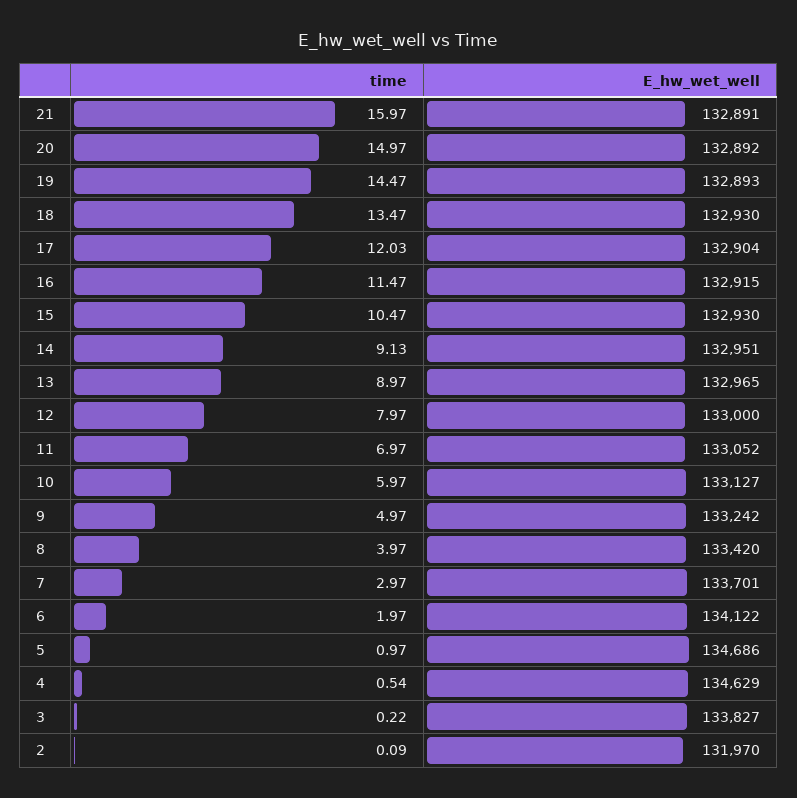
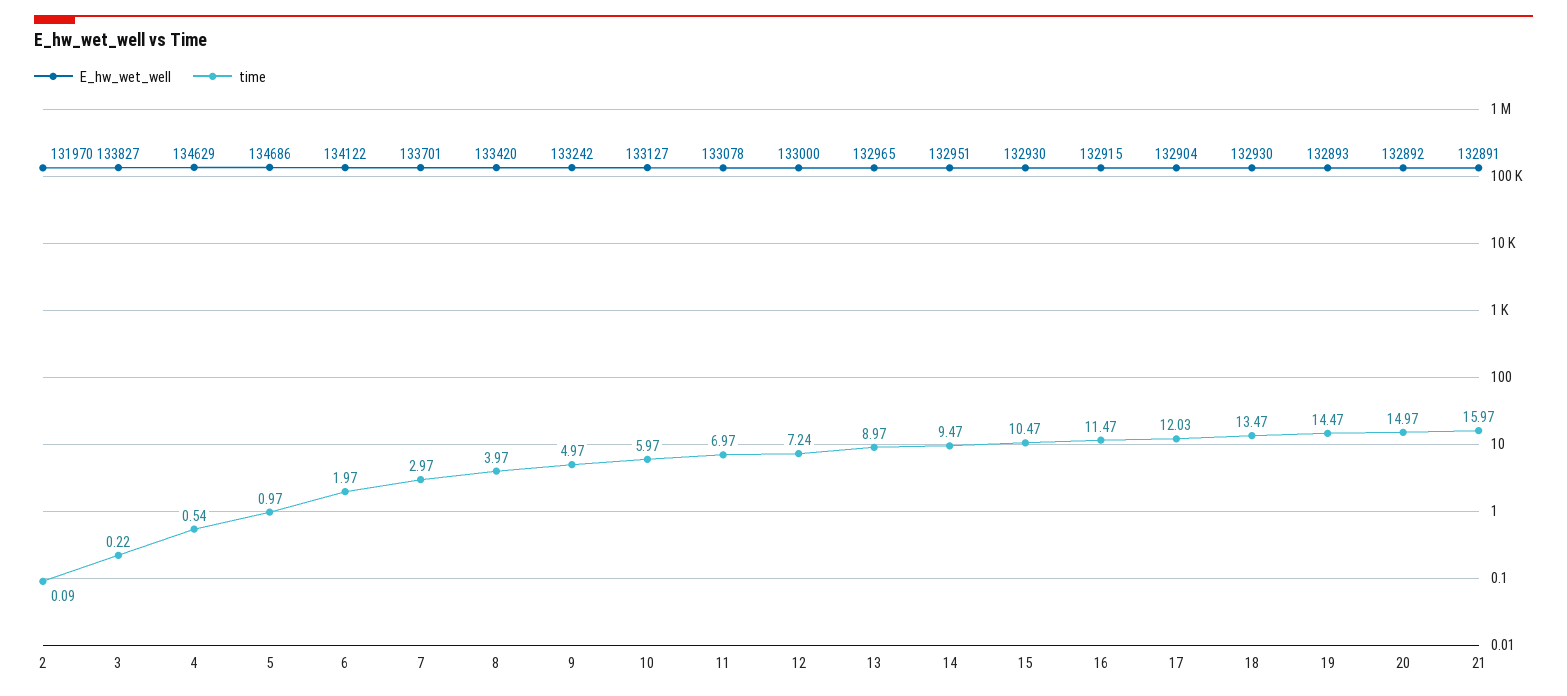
time, 14: 9.13 -> 9.47
time, 12: 7.97 -> 7.24
E_hw_wet_well, 11: 133052 -> 133078

